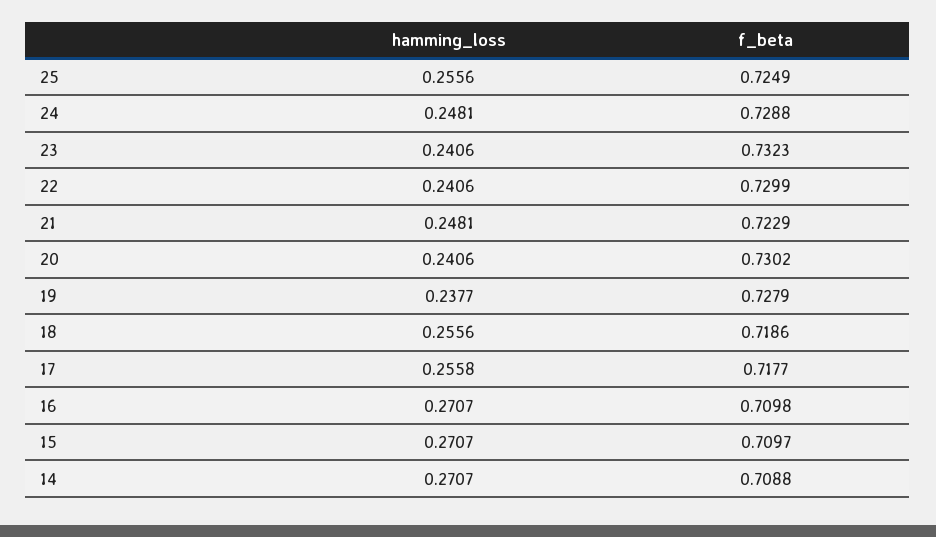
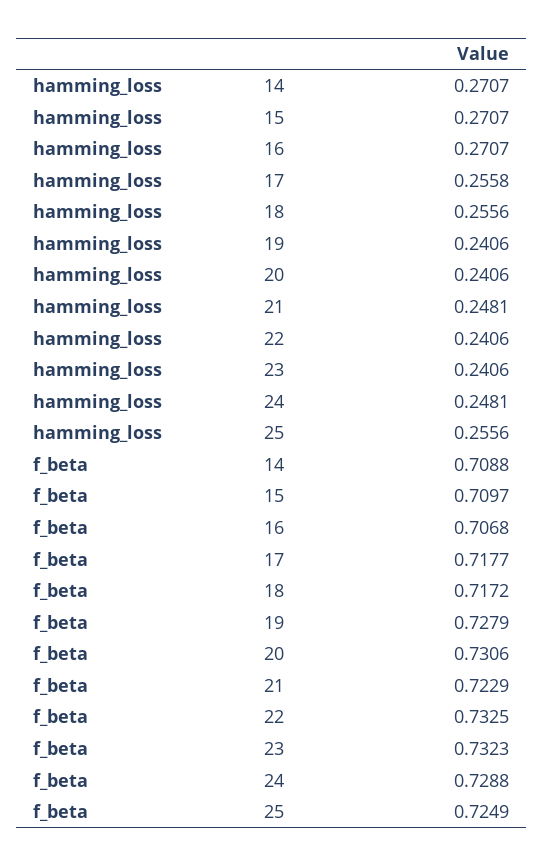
f_beta, 22: 0.7299 -> 0.7325
f_beta, 20: 0.7302 -> 0.7306
hamming_loss, 19: 0.2377 -> 0.2406
f_beta, 18: 0.7186 -> 0.7172
f_beta, 16: 0.7098 -> 0.7068

